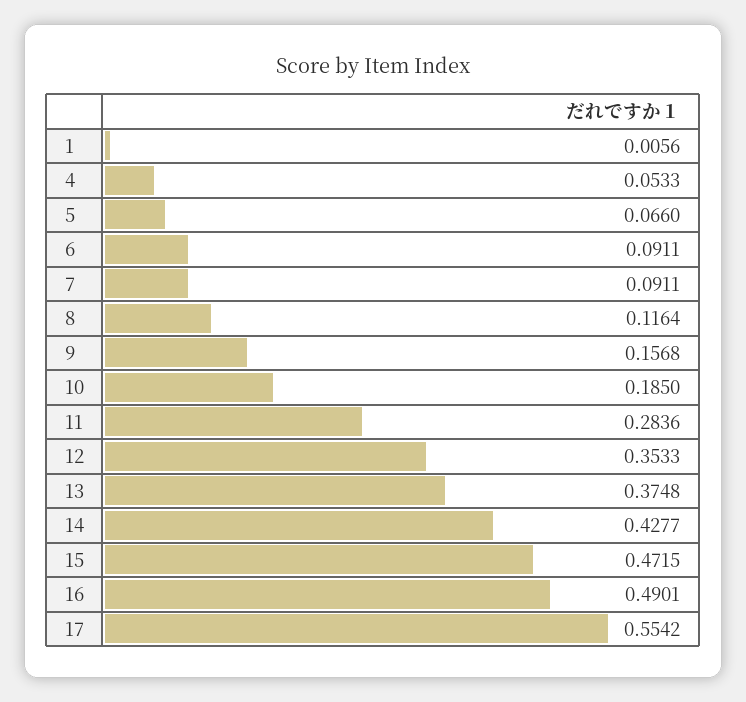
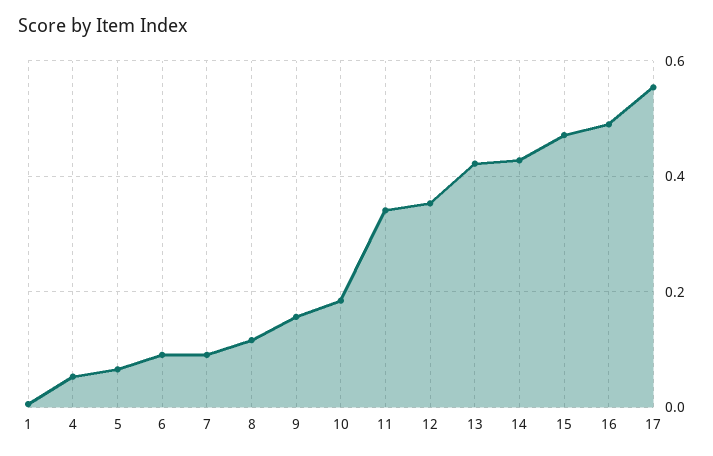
11: 0.2836 -> 0.34
13: 0.3748 -> 0.42

